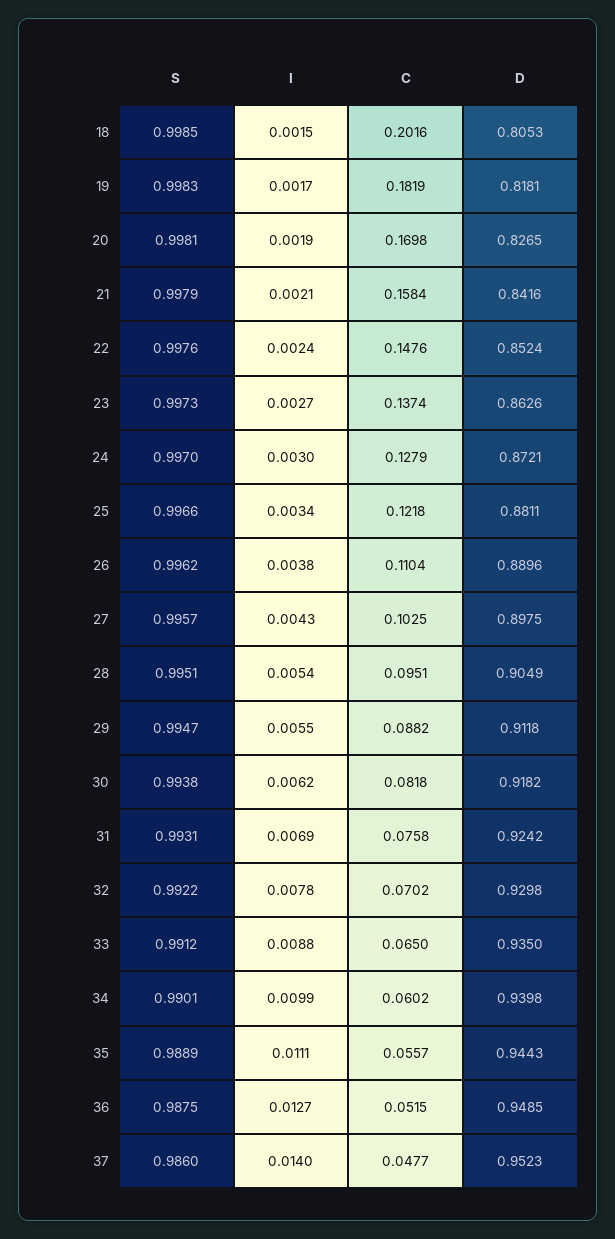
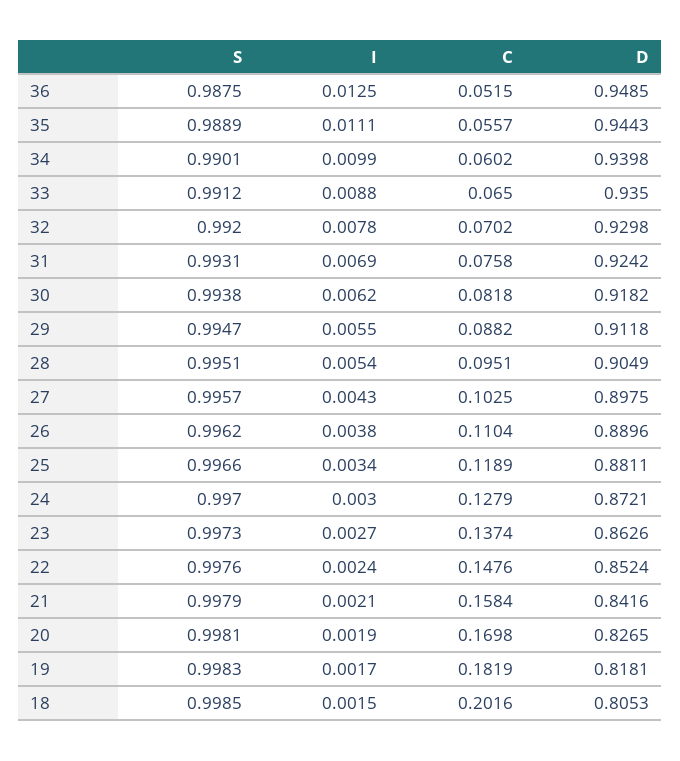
C, 25: 0.1218 -> 0.1189
S, 32: 0.9922 -> 0.992
I, 36: 0.0127 -> 0.0125
S, 37: 0.986 -> none
I, 37: 0.014 -> none
C, 37: 0.0477 -> none
D, 37: 0.9523 -> none

